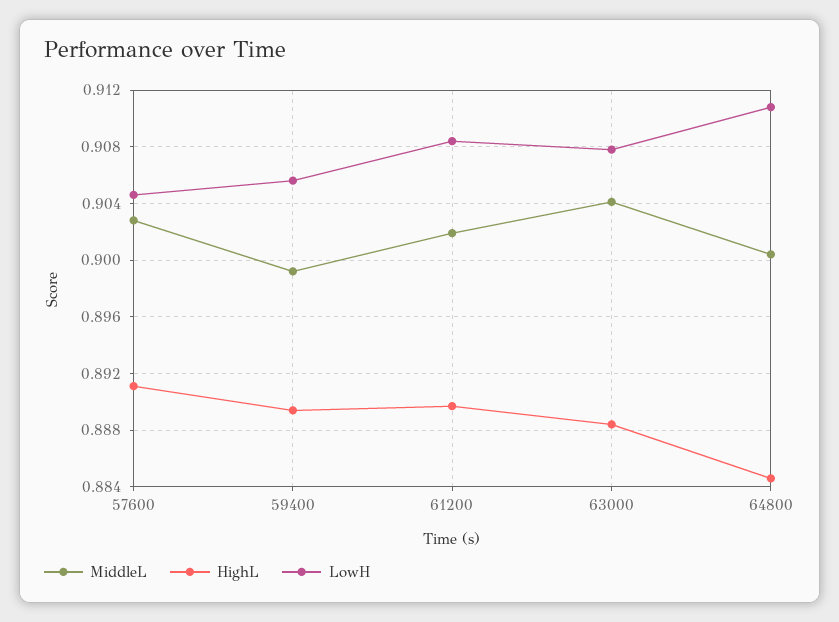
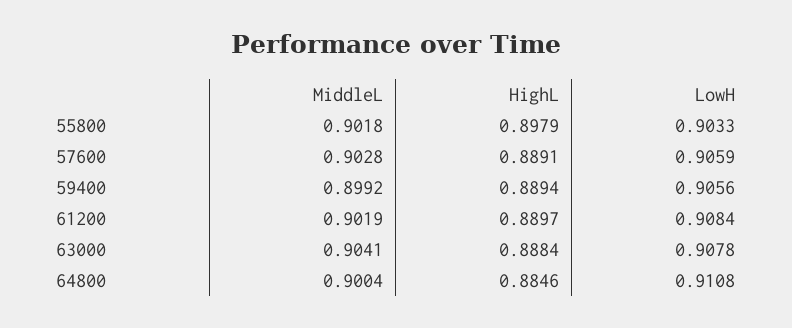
HighL, 57600: 0.891 -> 0.8891
LowH, 57600: 0.9045 -> 0.9059
MiddleL, 55800: none -> 0.9018
HighL, 55800: none -> 0.8979
LowH, 55800: none -> 0.9033

